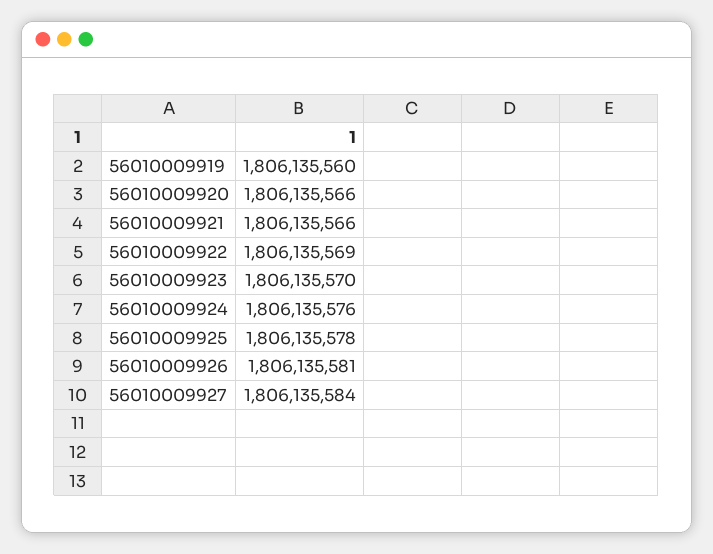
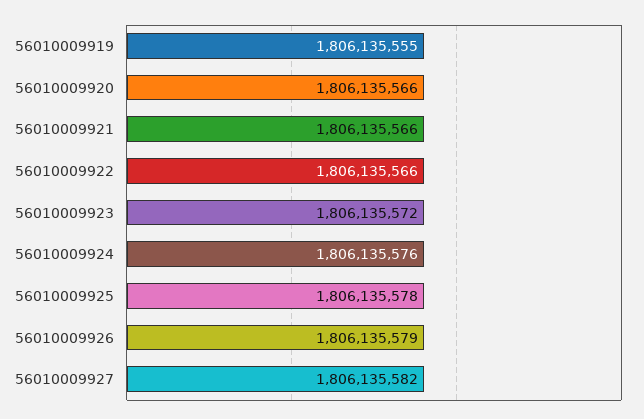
56010009919: 1806135560 -> 1806135555
56010009922: 1806135569 -> 1806135566
56010009923: 1806135570 -> 1806135572
56010009926: 1806135581 -> 1806135579
56010009927: 1806135584 -> 1806135582

